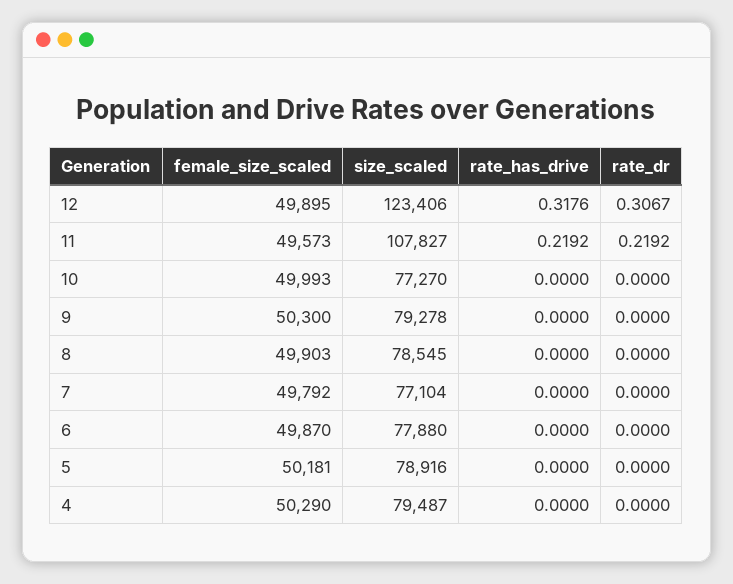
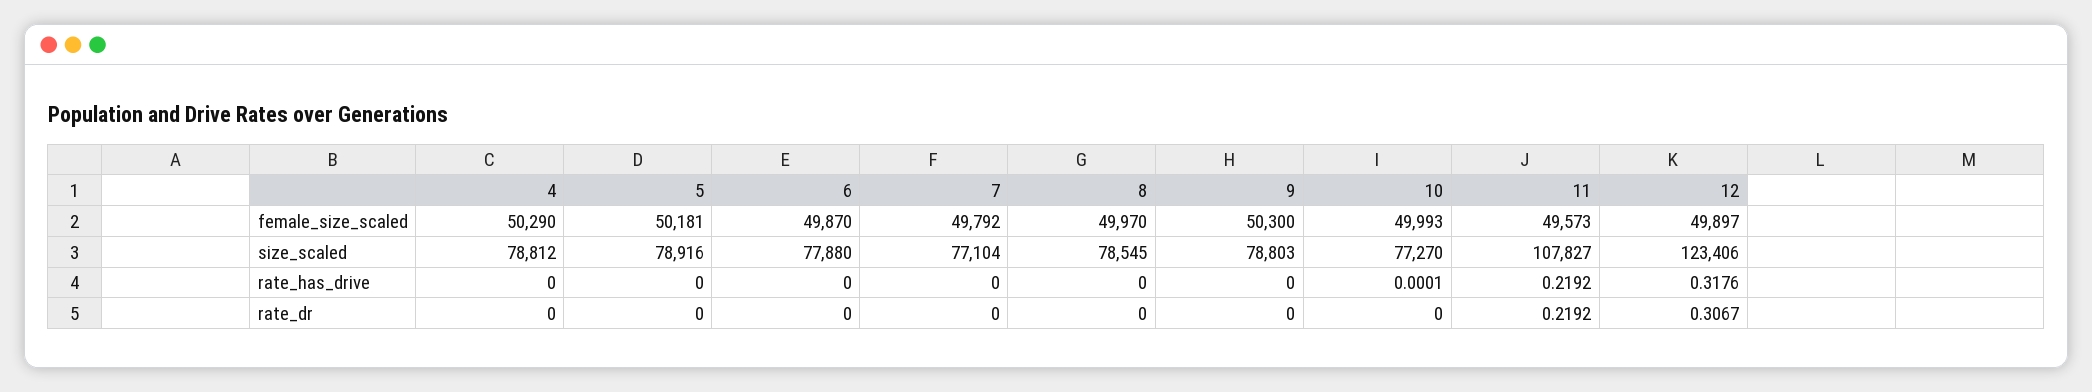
female_size_scaled, 12: 49895 -> 49897
rate_has_drive, 10: 0 -> 0.0001
size_scaled, 9: 79278 -> 78803
female_size_scaled, 8: 49903 -> 49970
size_scaled, 4: 79487 -> 78812

